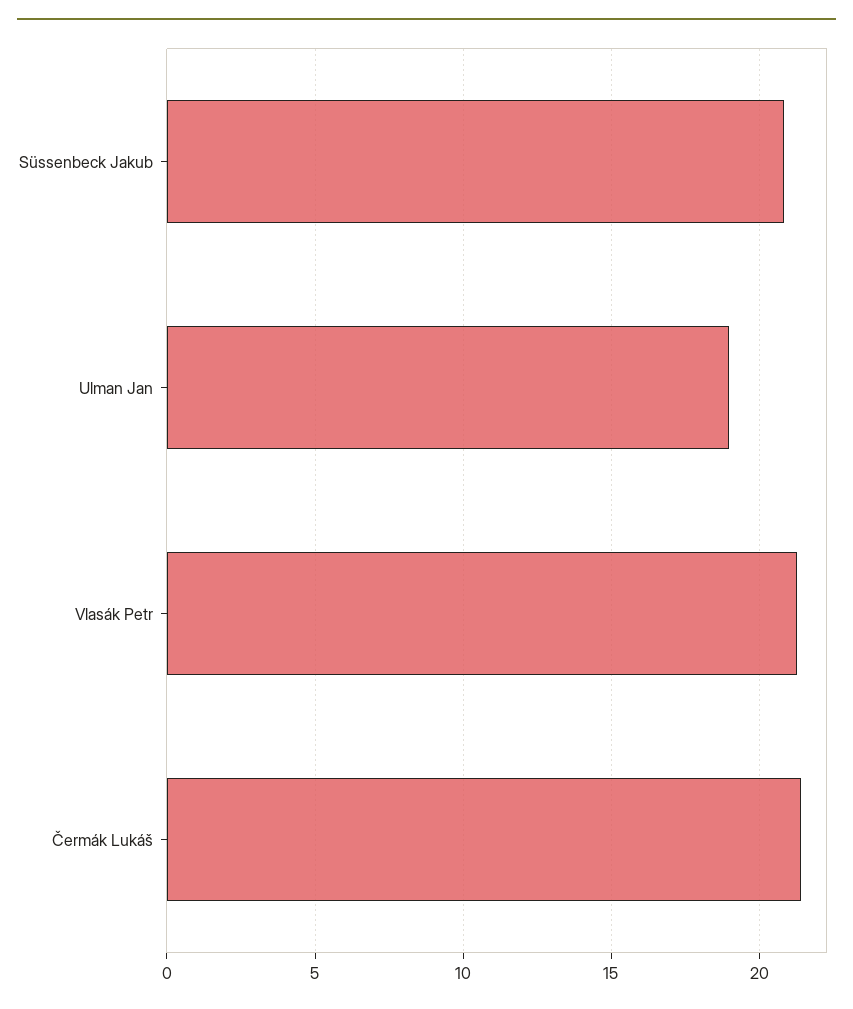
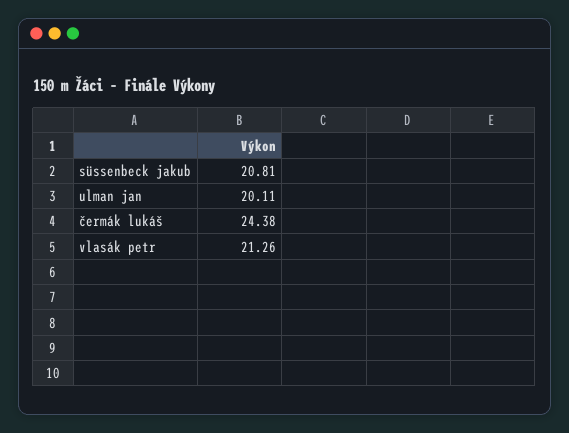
Ulman Jan: 19 -> 20.11
Čermák Lukáš: 21.5 -> 24.38

